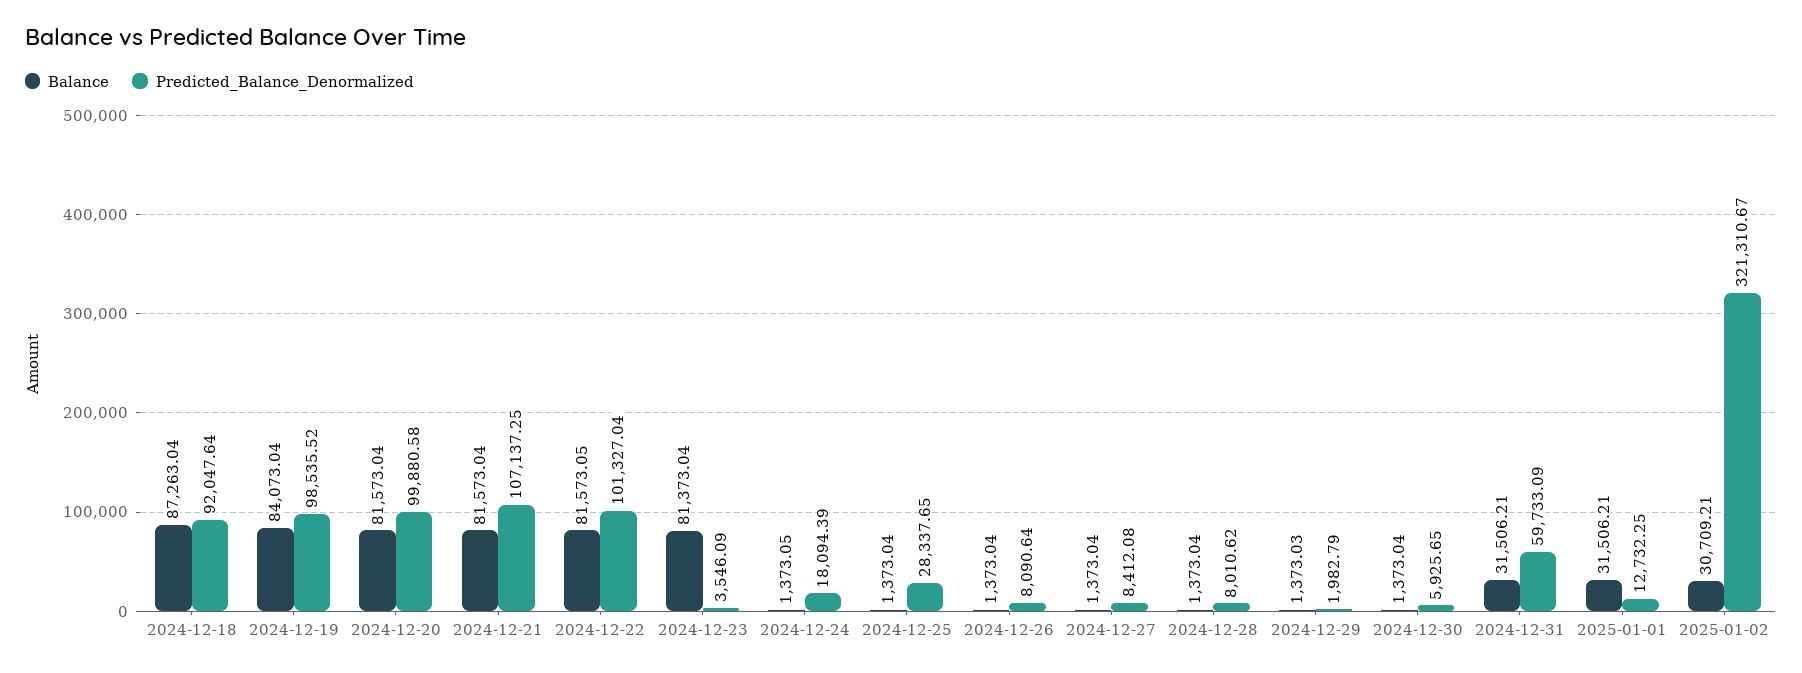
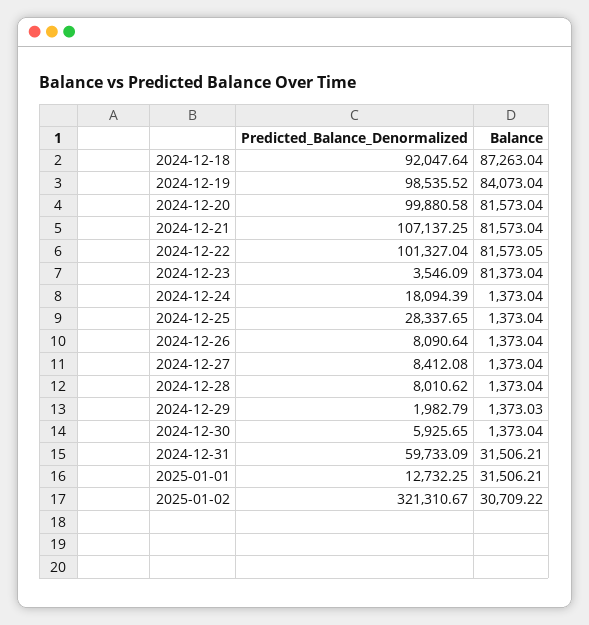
Balance, 2024-12-24: 1373.05 -> 1373.04
Balance, 2025-01-02: 30709.21 -> 30709.22

